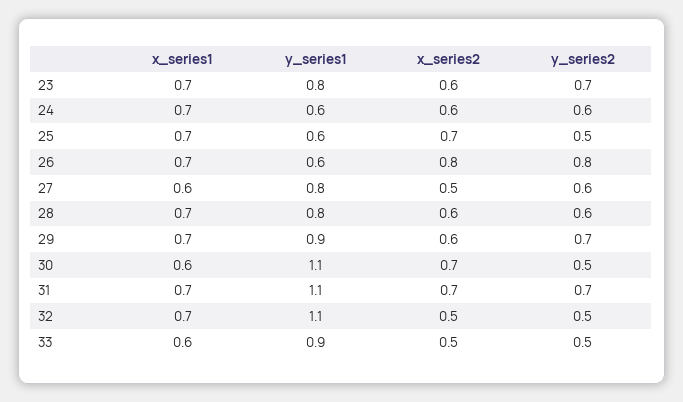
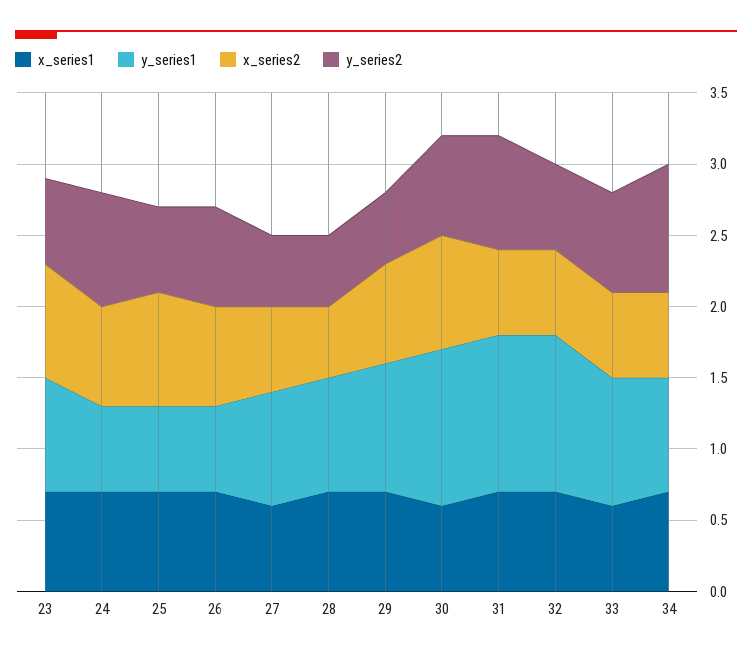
x_series2, 23: 0.6 -> 0.8
y_series2, 23: 0.7 -> 0.6
x_series2, 24: 0.6 -> 0.7
y_series2, 24: 0.6 -> 0.8
x_series2, 25: 0.7 -> 0.8
y_series2, 25: 0.5 -> 0.6
x_series2, 26: 0.8 -> 0.7
y_series2, 26: 0.8 -> 0.7
x_series2, 27: 0.5 -> 0.6
y_series2, 27: 0.6 -> 0.5
x_series2, 28: 0.6 -> 0.5
y_series2, 28: 0.6 -> 0.5
x_series2, 29: 0.6 -> 0.7
y_series2, 29: 0.7 -> 0.5
x_series2, 30: 0.7 -> 0.8
y_series2, 30: 0.5 -> 0.7
x_series2, 31: 0.7 -> 0.6
y_series2, 31: 0.7 -> 0.8
x_series2, 32: 0.5 -> 0.6
y_series2, 32: 0.5 -> 0.6
x_series2, 33: 0.5 -> 0.6
y_series2, 33: 0.5 -> 0.7
x_series1, 34: none -> 0.7
y_series1, 34: none -> 0.8
x_series2, 34: none -> 0.6
y_series2, 34: none -> 0.9

